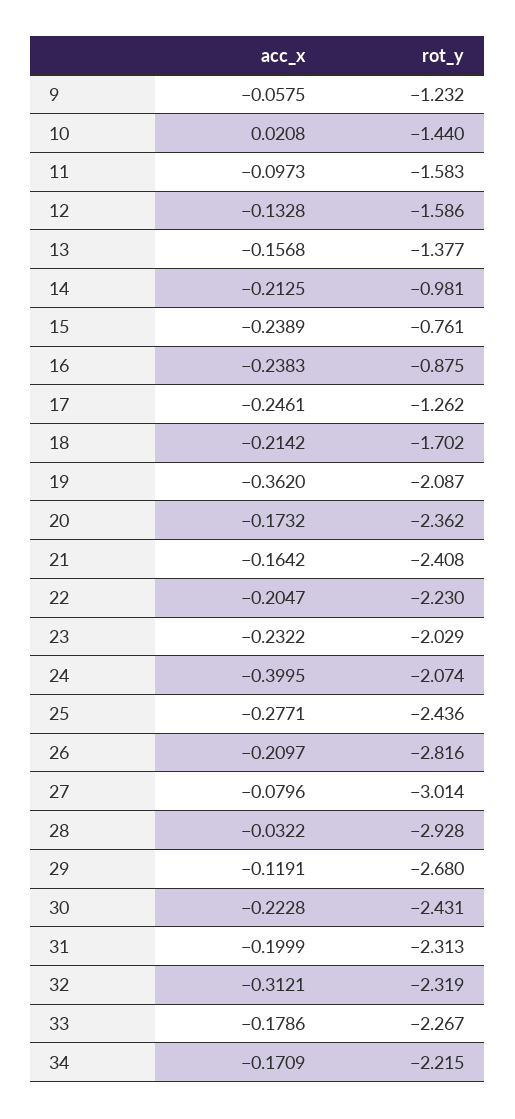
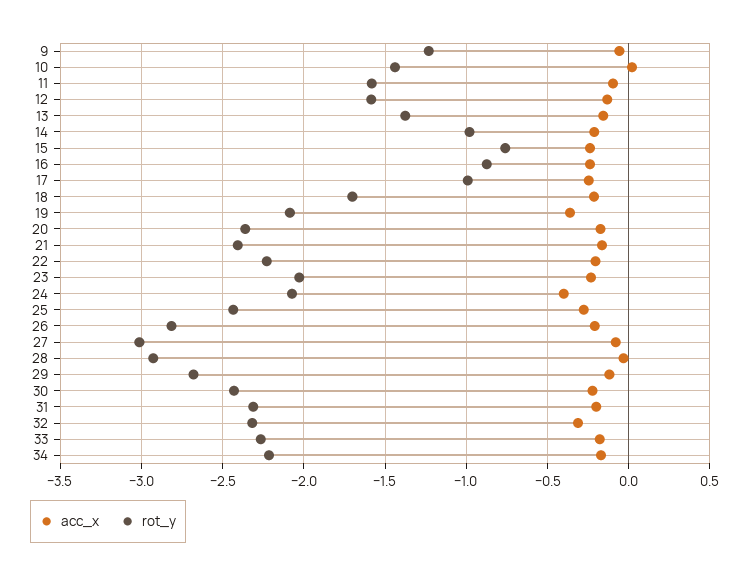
rot_y, 17: -1.262 -> -1

